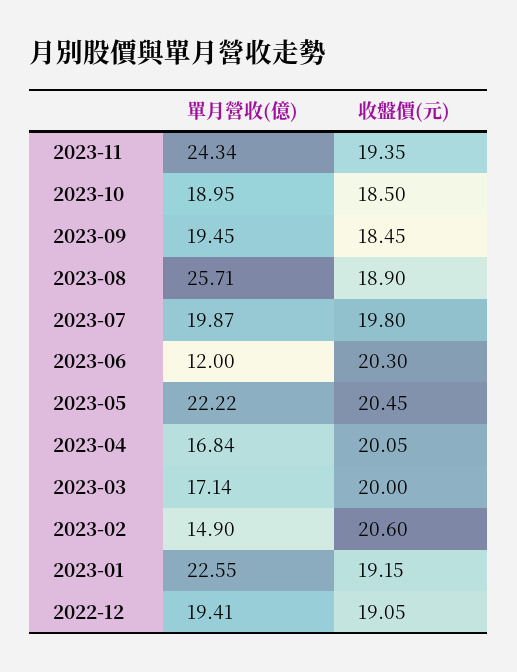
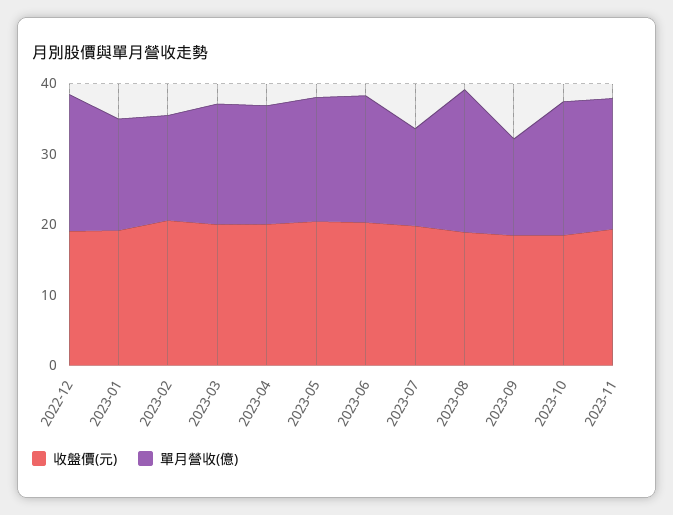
單月營收(億), 2023-11: 24.34 -> 18
單月營收(億), 2023-09: 19.45 -> 14
單月營收(億), 2023-08: 25.71 -> 20
單月營收(億), 2023-07: 19.87 -> 14
單月營收(億), 2023-06: 12 -> 18
單月營收(億), 2023-05: 22.22 -> 18
單月營收(億), 2023-01: 22.55 -> 16

